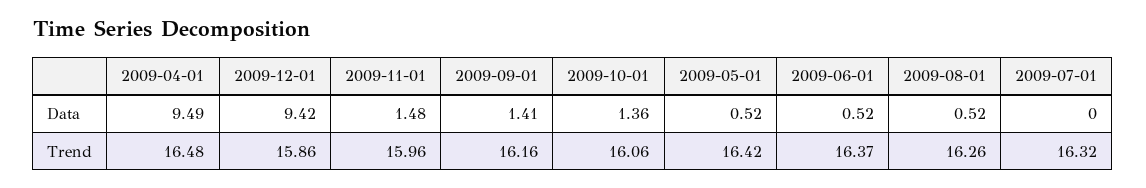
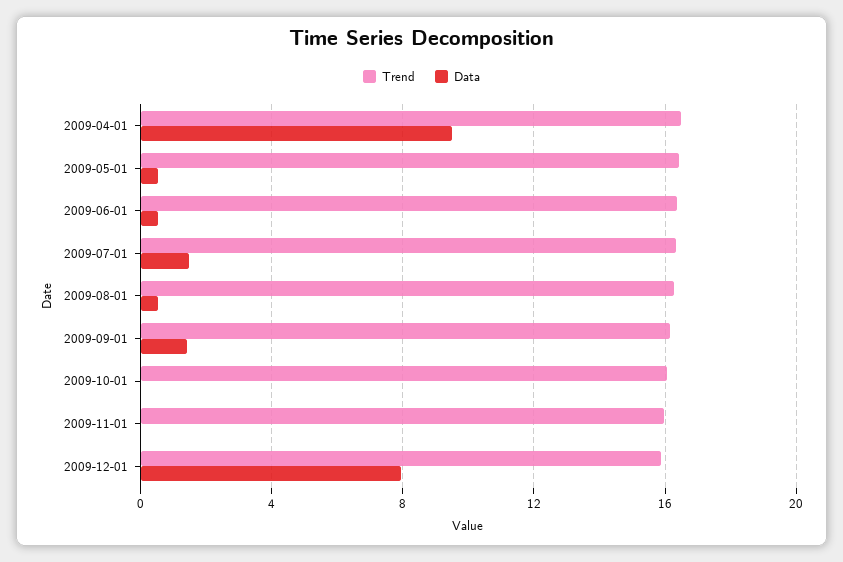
Data, 2009-12-01: 9.42 -> 8
Data, 2009-11-01: 1.48 -> 0
Data, 2009-10-01: 1.36 -> 0
Data, 2009-07-01: 0 -> 1.5

